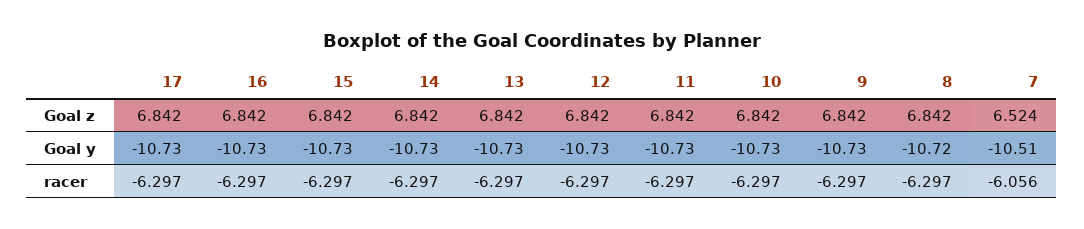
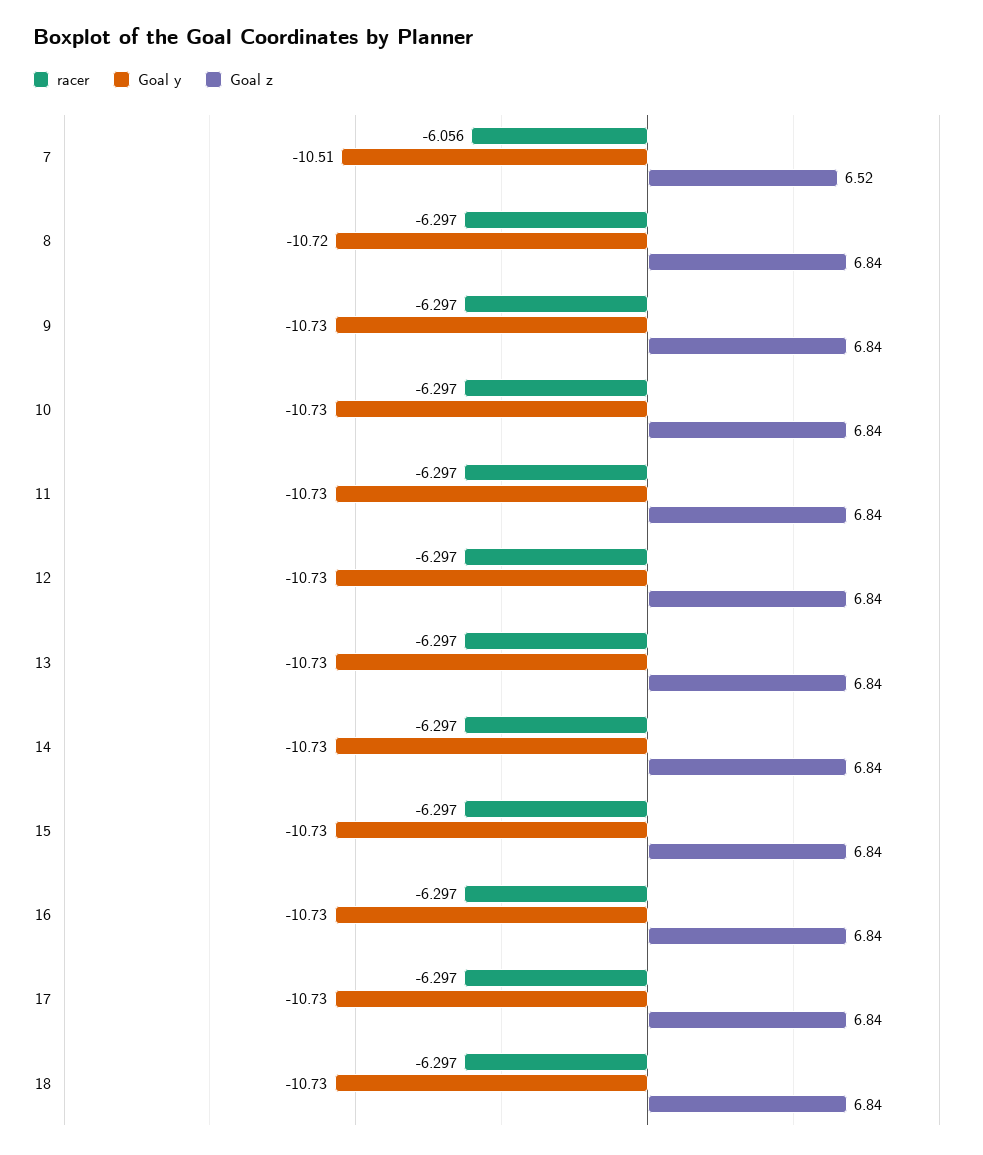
racer, 18: none -> -6.297
Goal y, 18: none -> -10.73
Goal z, 18: none -> 6.84

